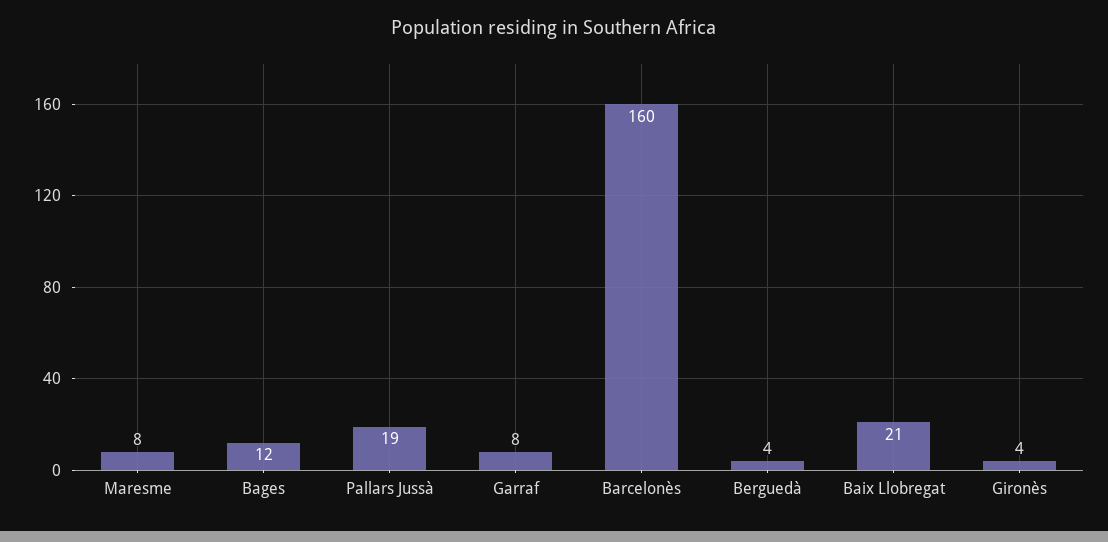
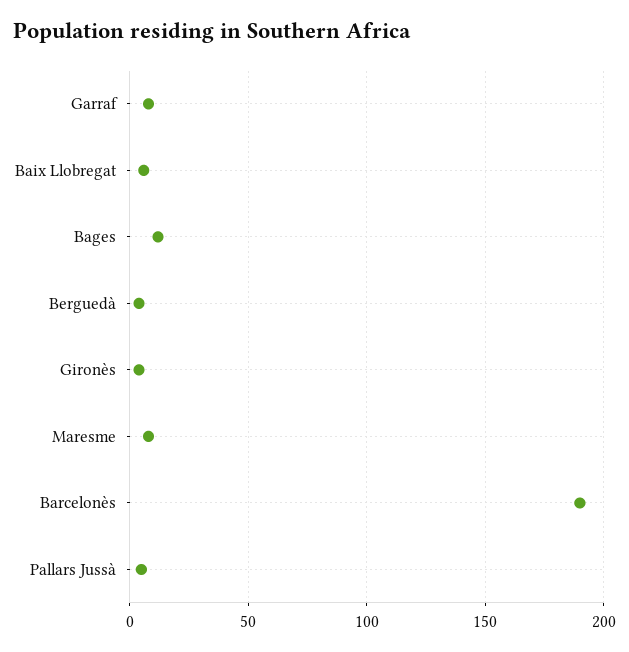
Pallars Jussà: 19 -> 5
Barcelonès: 160 -> 190
Baix Llobregat: 21 -> 5

